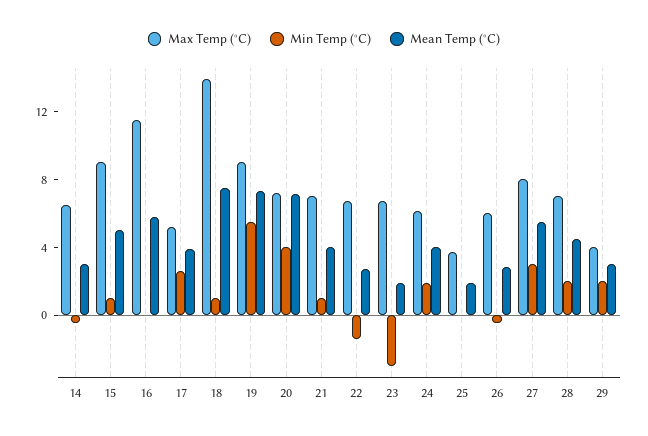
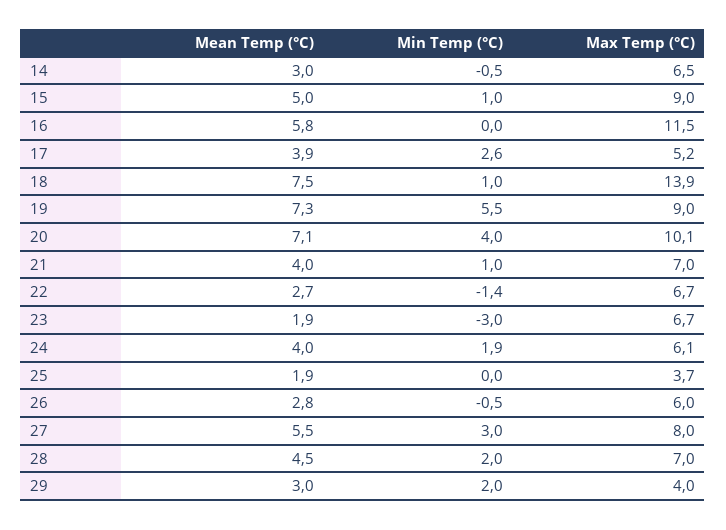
Max Temp (°C), 20: 7 -> 10.1

